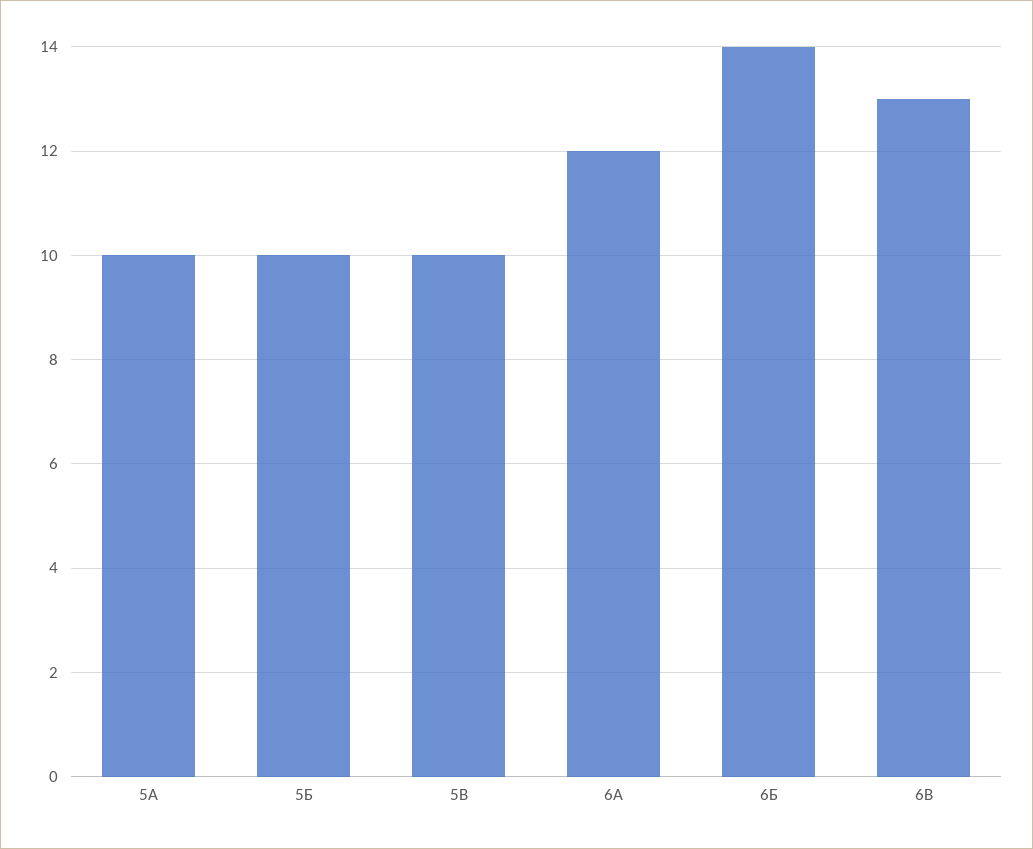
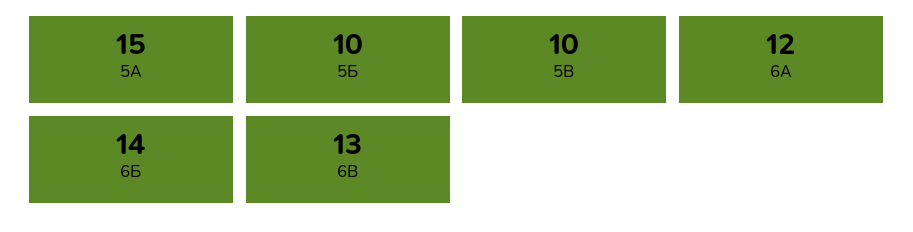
5А: 10 -> 15

